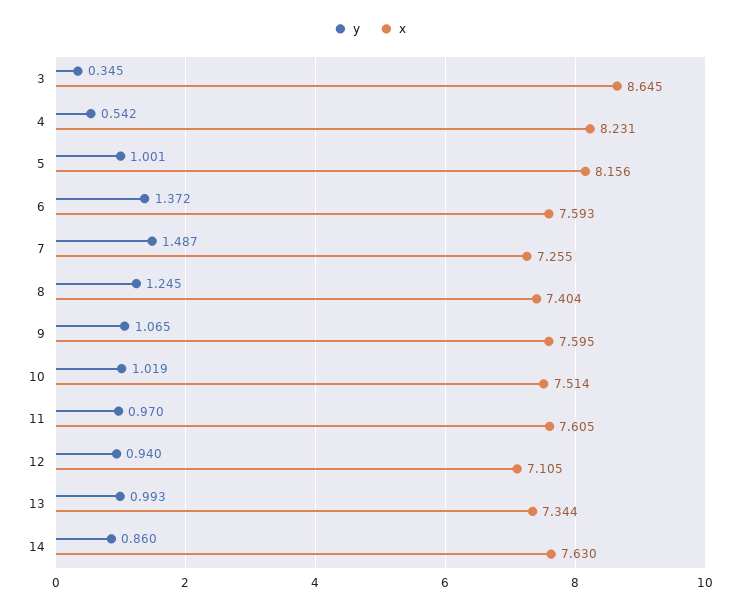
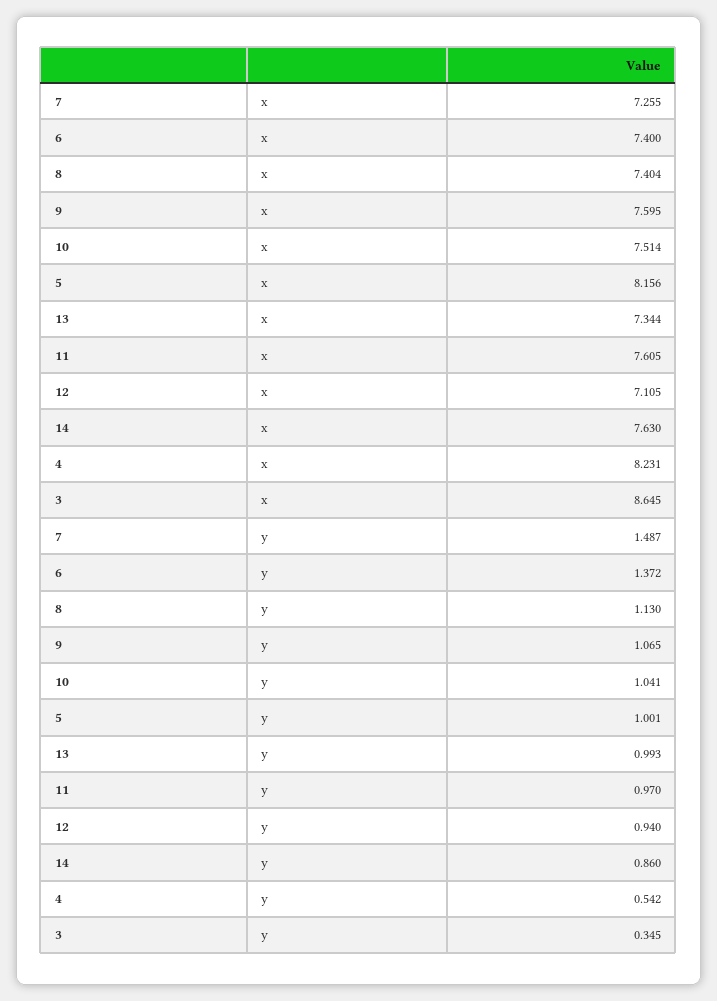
x, 6: 7.593 -> 7.4
y, 8: 1.245 -> 1.13
y, 10: 1.019 -> 1.041

